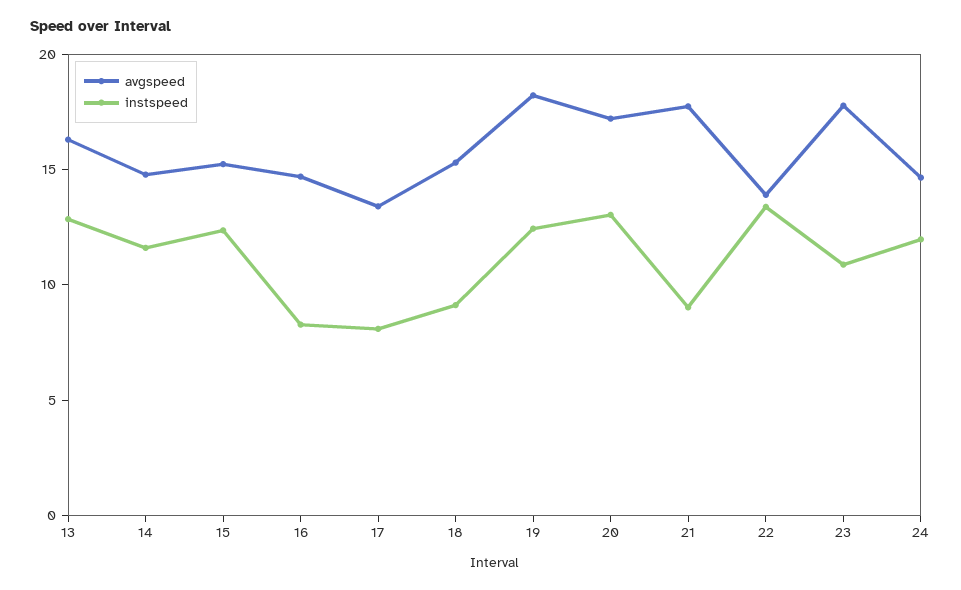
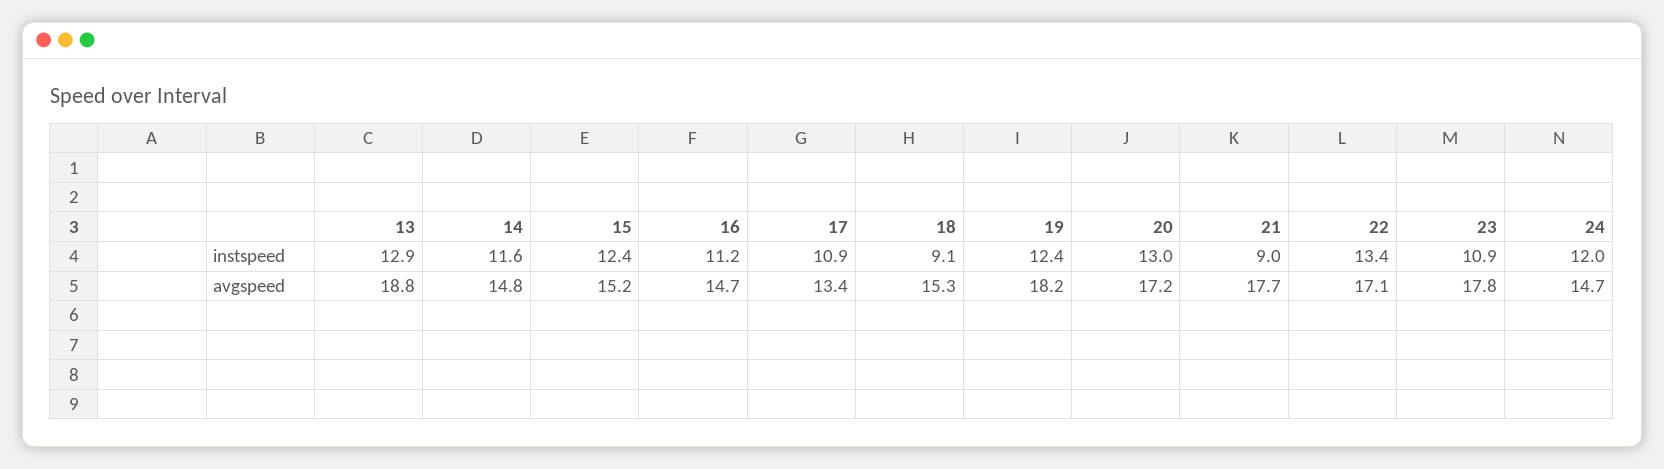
avgspeed, 13: 16 -> 18.8
instspeed, 16: 8 -> 11.2
instspeed, 17: 8 -> 10.9
avgspeed, 22: 14 -> 17.1

